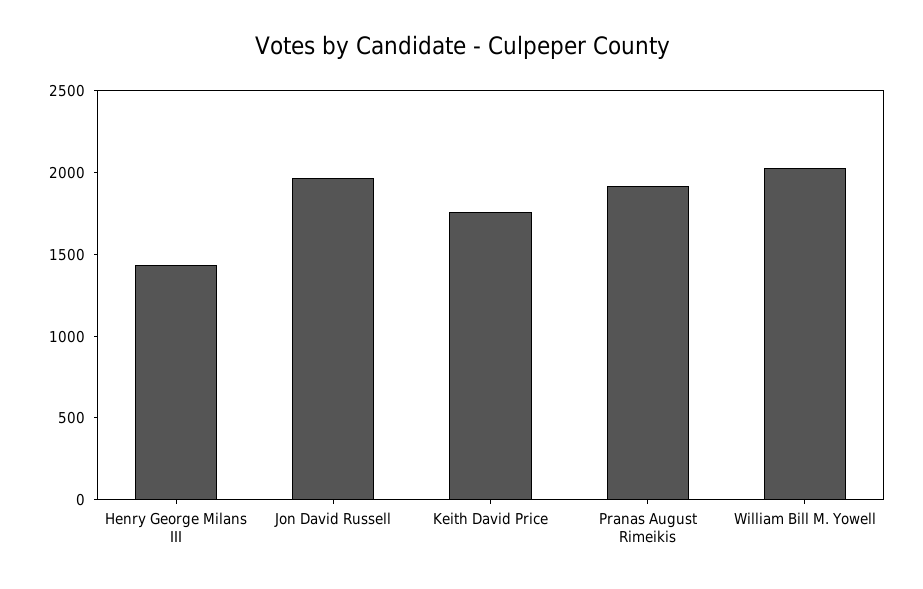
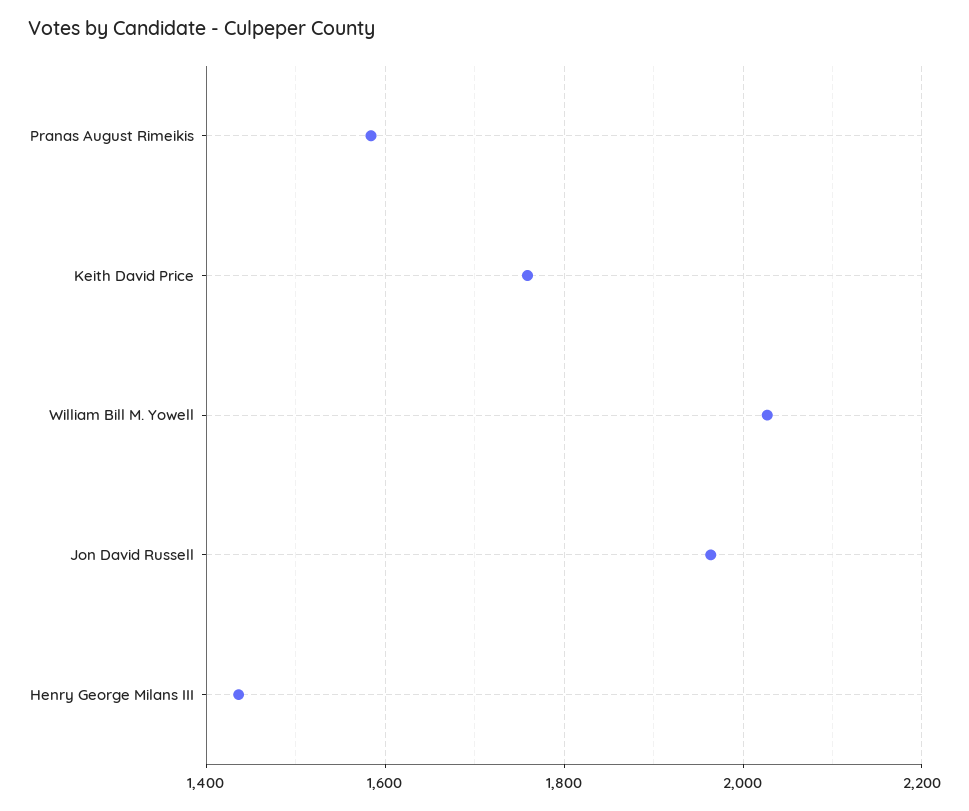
Pranas August Rimeikis: 1900 -> 1580

